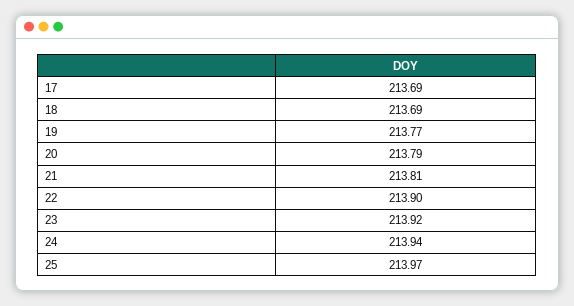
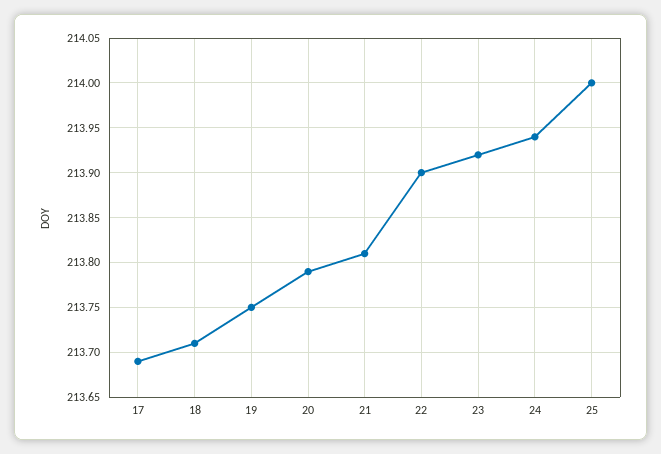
18: 213.69 -> 213.71
19: 213.77 -> 213.75
25: 213.97 -> 214

